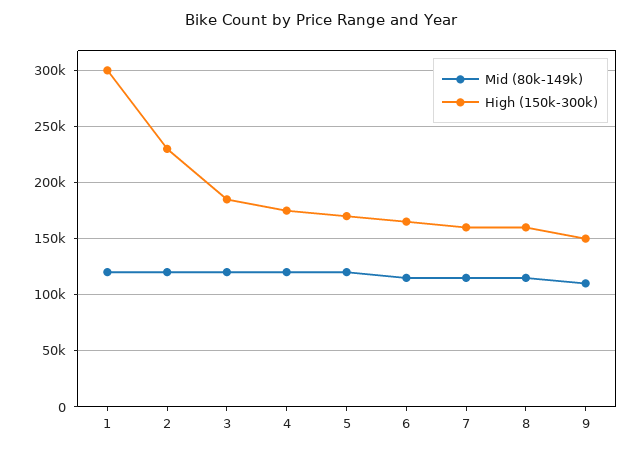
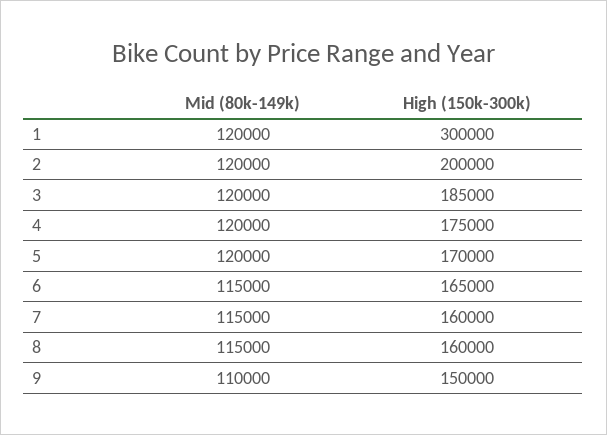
High (150k-300k), 2: 230000 -> 200000

